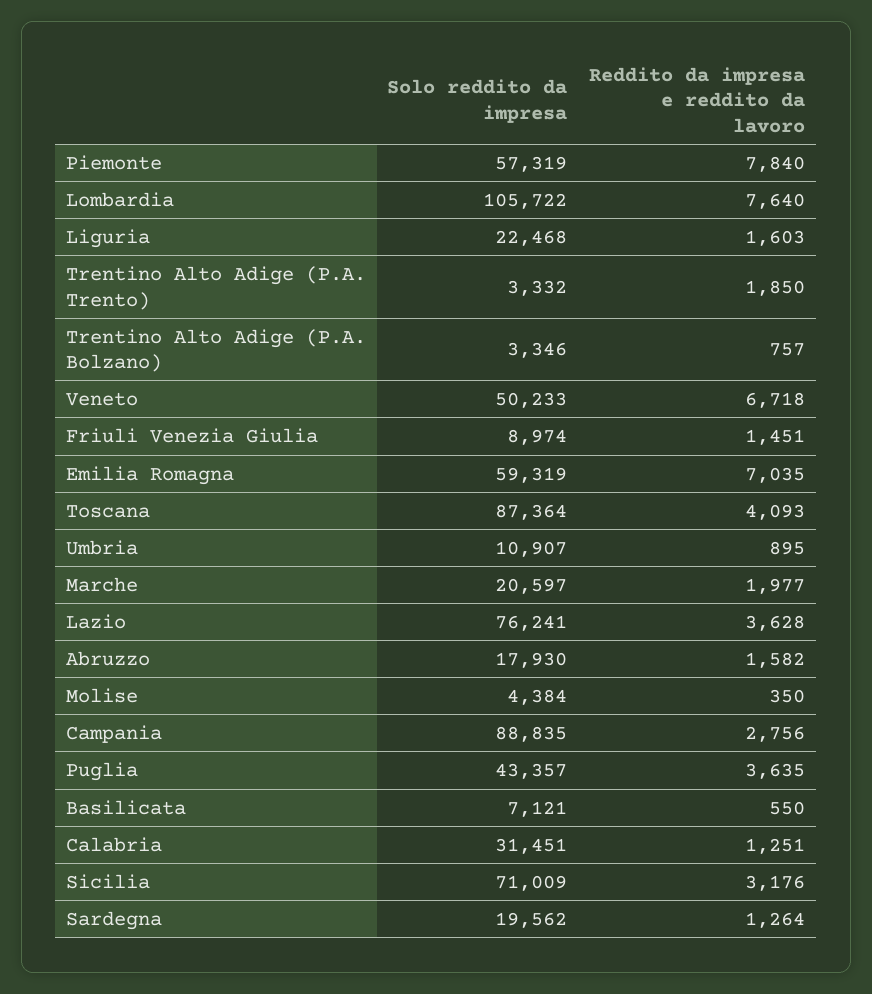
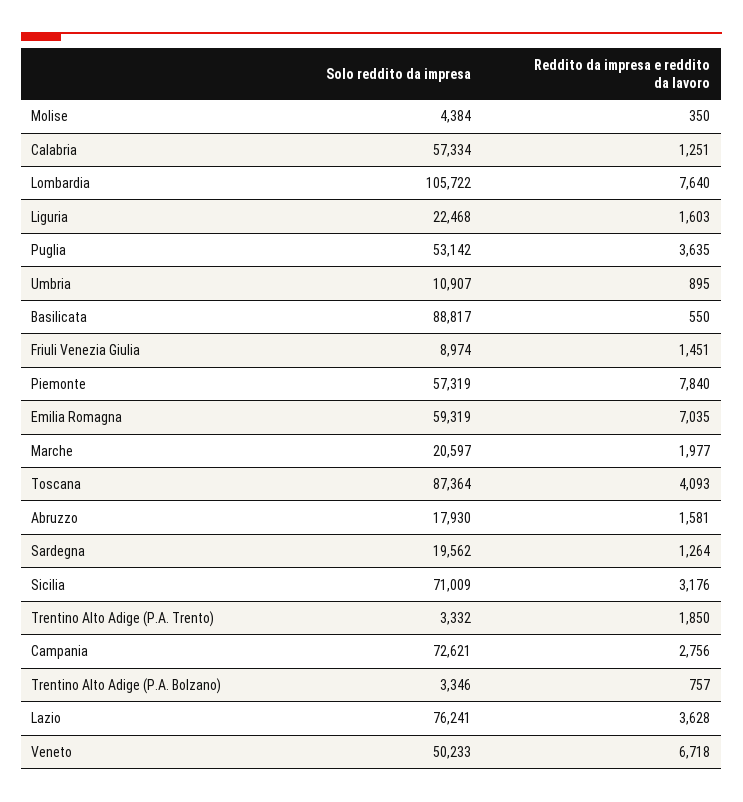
Reddito da impresa e reddito da lavoro, Abruzzo: 1582 -> 1581
Solo reddito da impresa, Campania: 88835 -> 72621
Solo reddito da impresa, Puglia: 43357 -> 53142
Solo reddito da impresa, Basilicata: 7121 -> 88817
Solo reddito da impresa, Calabria: 31451 -> 57334

